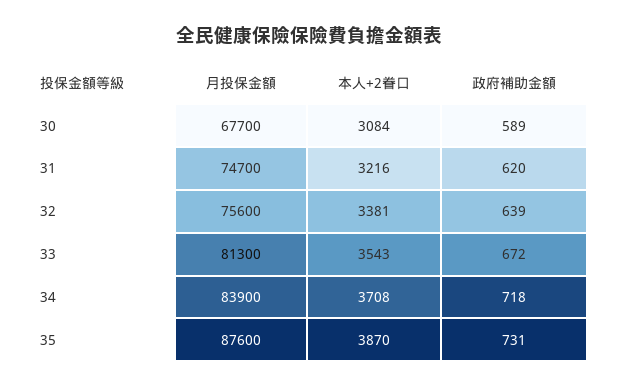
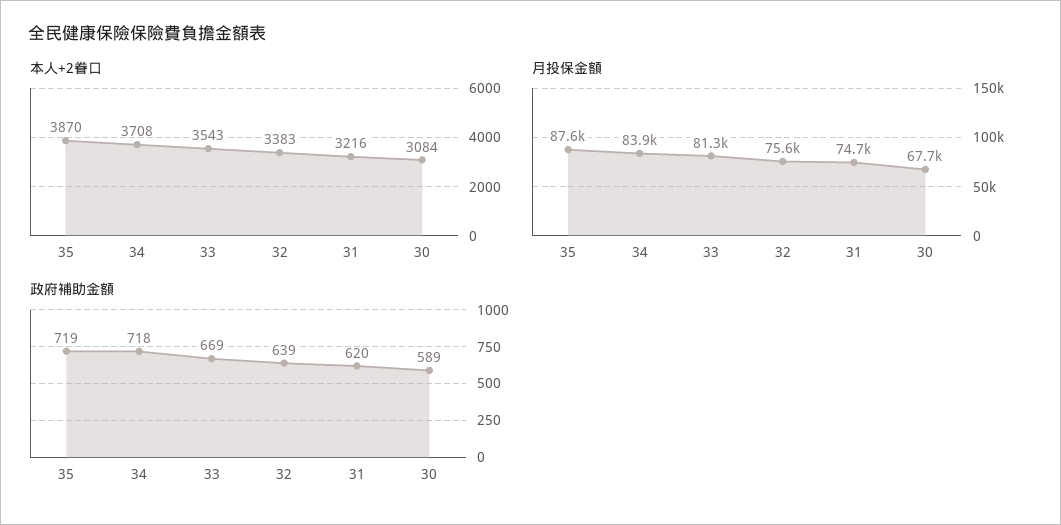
本人+2眷口, 32: 3381 -> 3383
政府補助金額, 33: 672 -> 669
政府補助金額, 35: 731 -> 719

